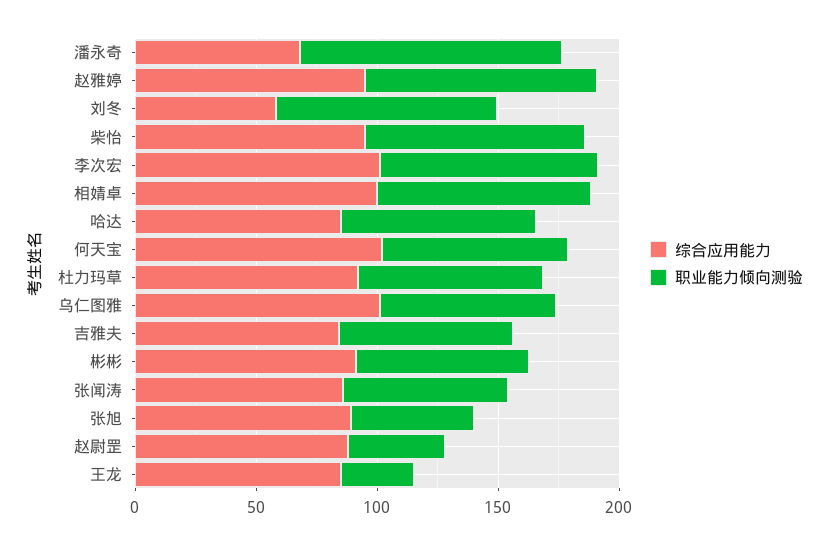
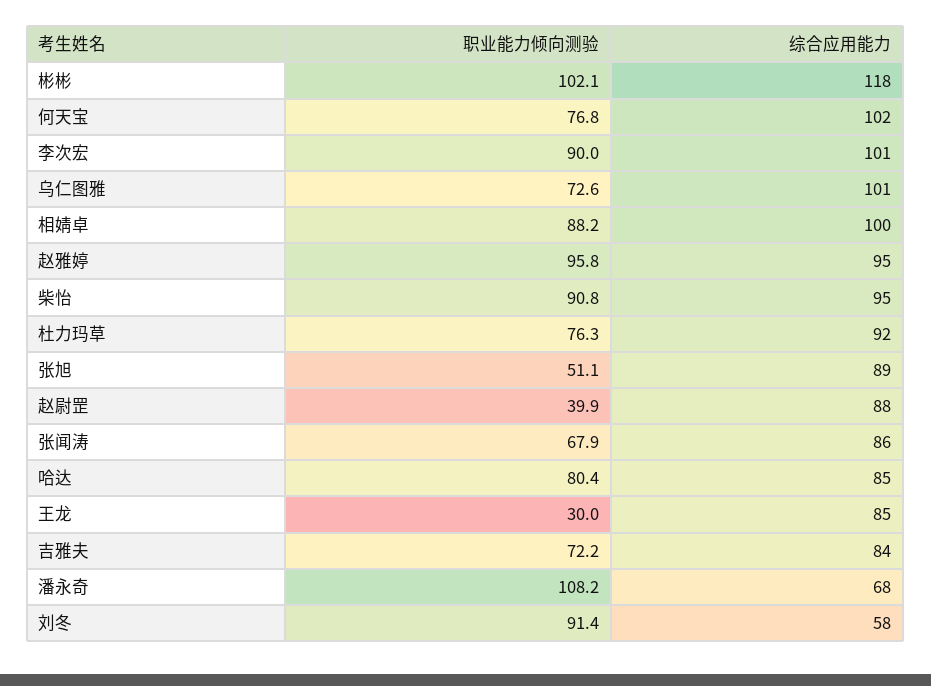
综合应用能力, 彬彬: 90 -> 118
职业能力倾向测验, 彬彬: 70 -> 102.1

